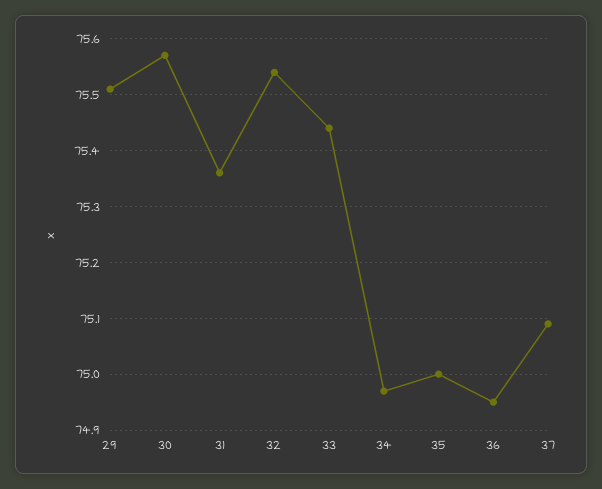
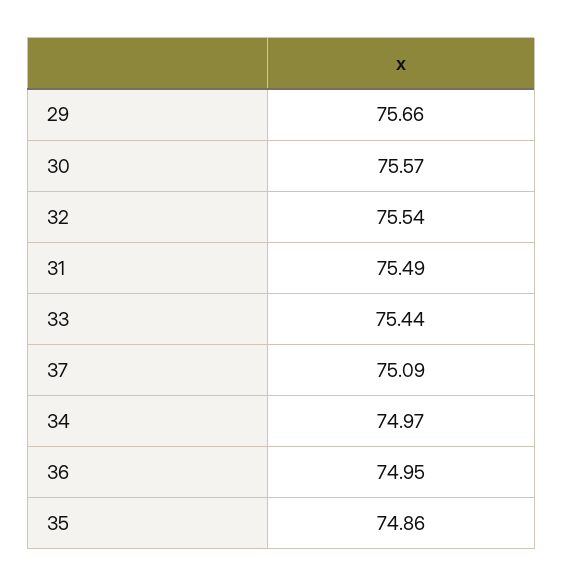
29: 75.5 -> 75.66
31: 75.35 -> 75.49
35: 75 -> 74.86

